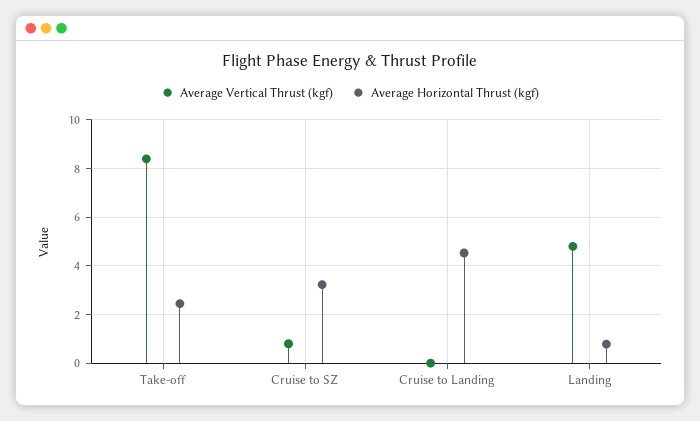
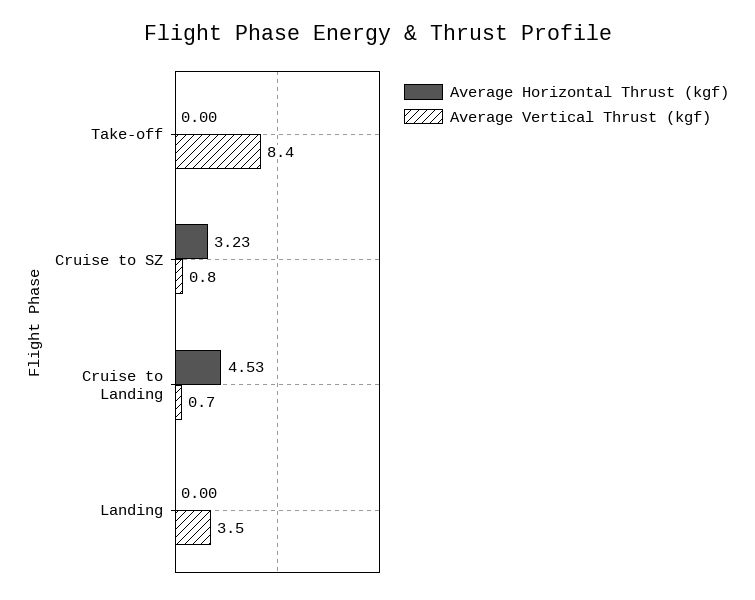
Average Horizontal Thrust (kgf), Take-off: 2.5 -> 0
Average Vertical Thrust (kgf), Cruise to Landing: 0 -> 0.7
Average Vertical Thrust (kgf), Landing: 4.75 -> 3.5
Average Horizontal Thrust (kgf), Landing: 0.75 -> 0

